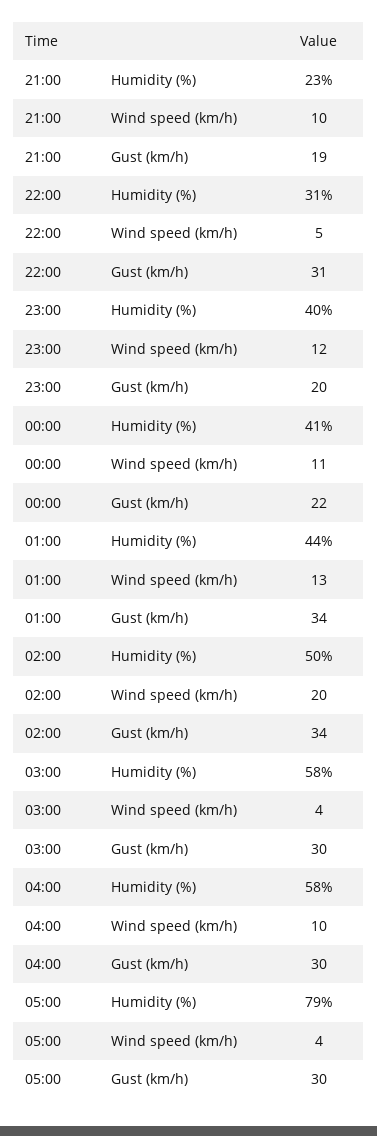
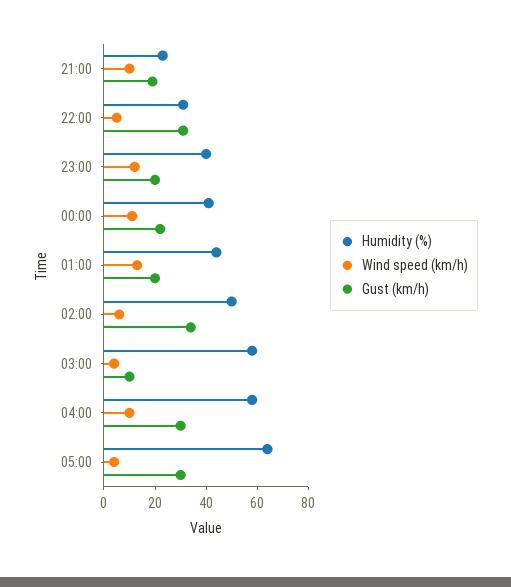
Gust (km/h), 01:00: 34 -> 20
Wind speed (km/h), 02:00: 20 -> 5
Gust (km/h), 03:00: 30 -> 10
Humidity (%), 05:00: 79 -> 65

